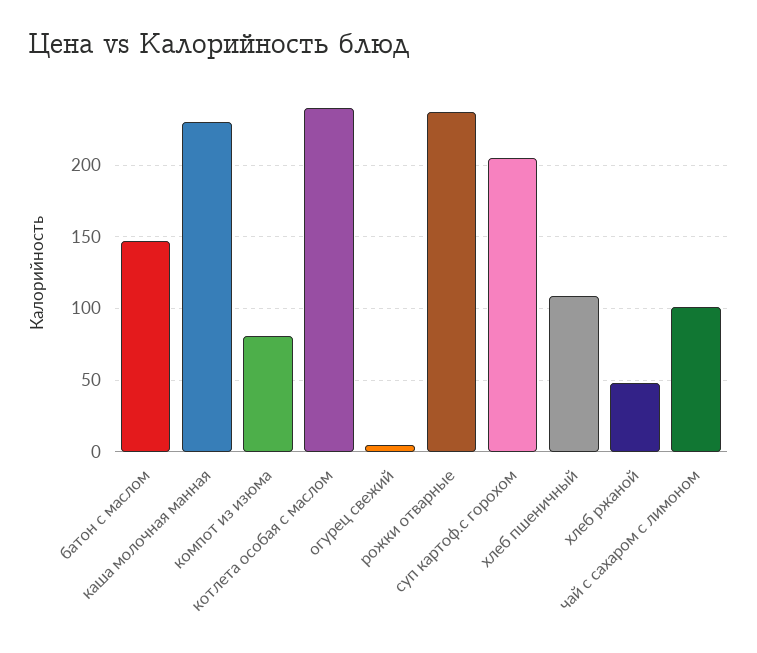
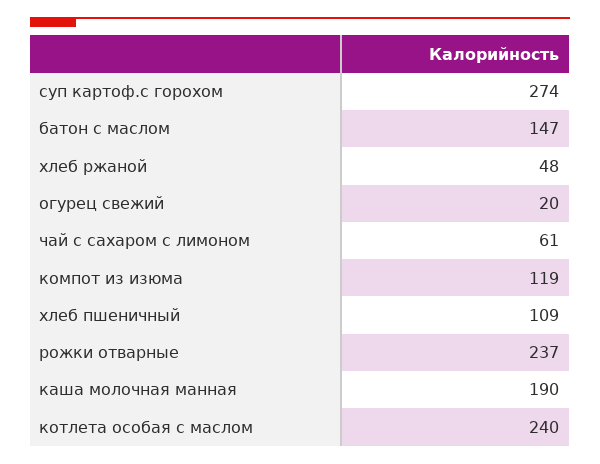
каша молочная манная: 230 -> 190
компот из изюма: 80 -> 119
огурец свежий: 5 -> 20
суп картоф.с горохом: 205 -> 274
чай с сахаром с лимоном: 100 -> 61

